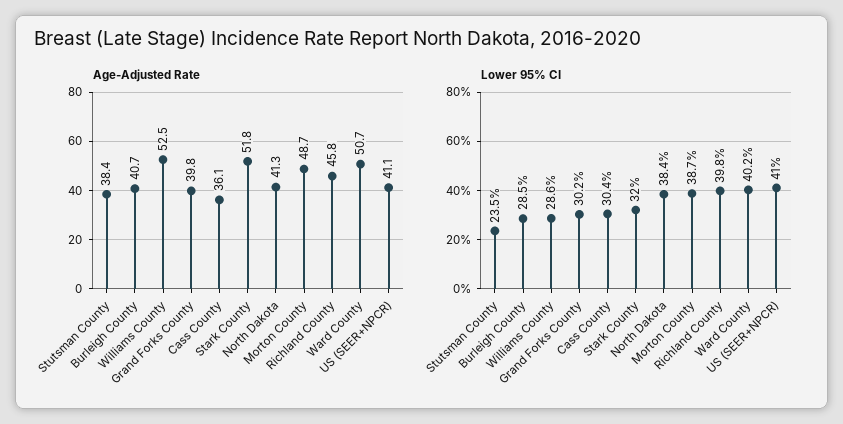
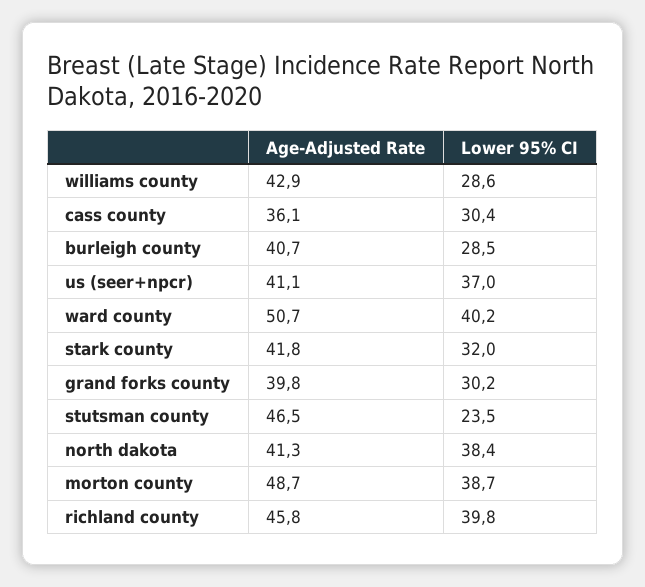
Age-Adjusted Rate, Stutsman County: 38.4 -> 46.5
Age-Adjusted Rate, Williams County: 52.5 -> 42.9
Age-Adjusted Rate, Stark County: 51.8 -> 41.8
Lower 95% CI, US (SEER+NPCR): 41 -> 37

